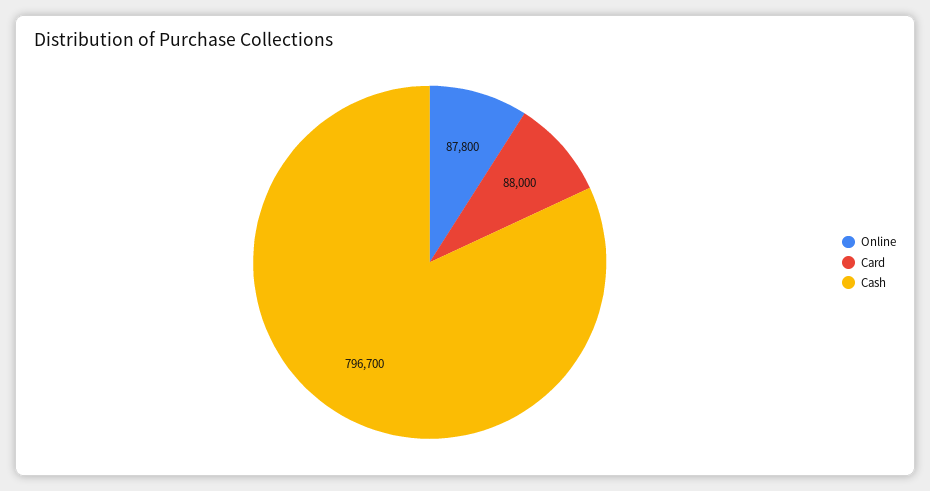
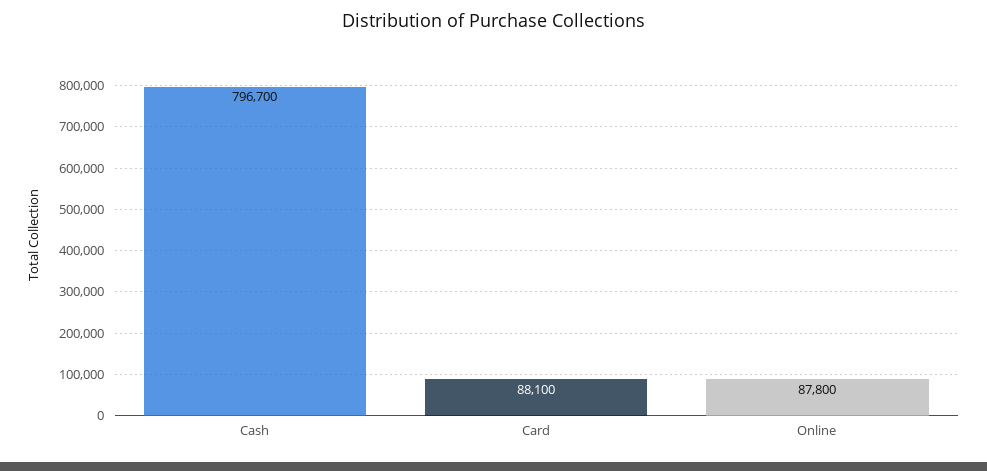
Card: 88000 -> 88100

